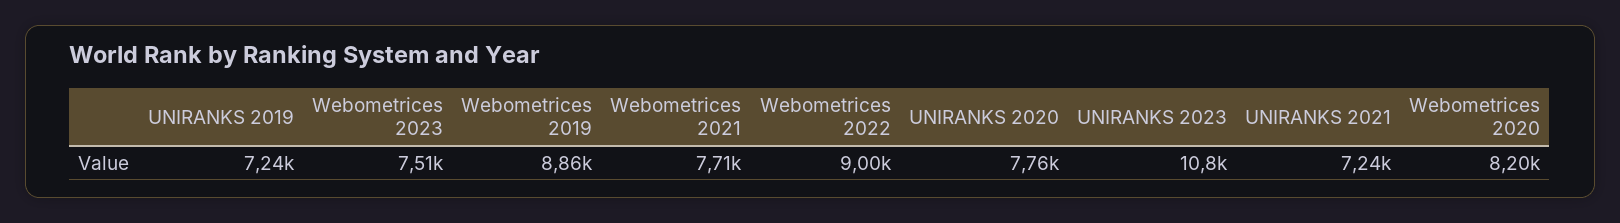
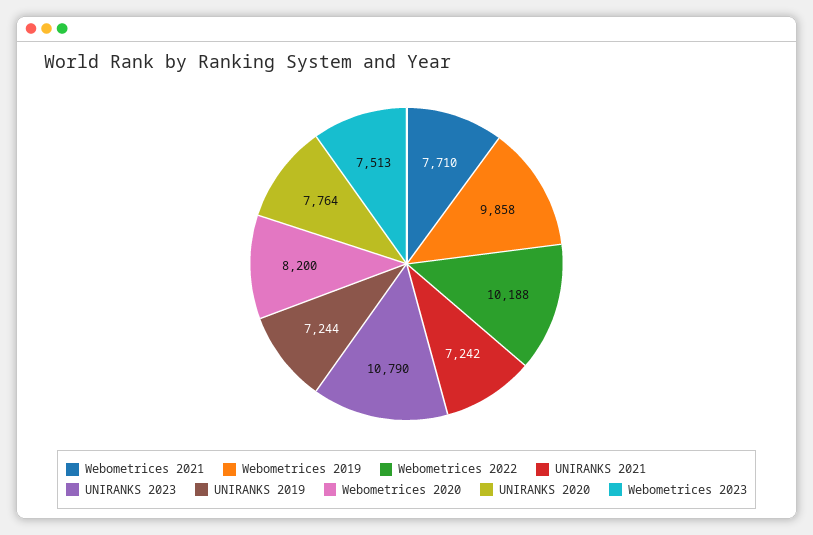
Webometrices 2019: 8860 -> 9858
Webometrices 2022: 9000 -> 10188

